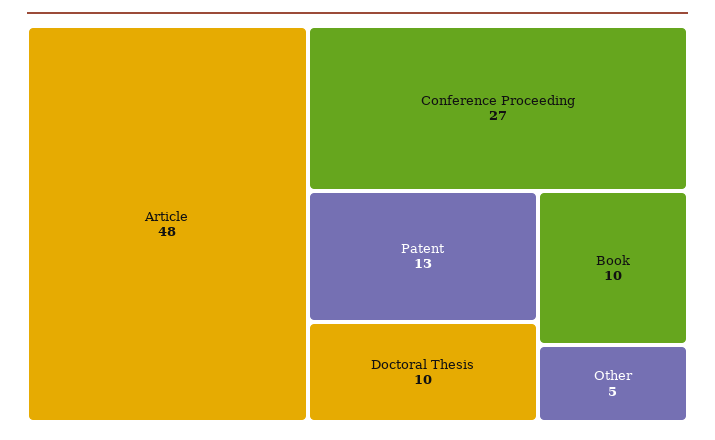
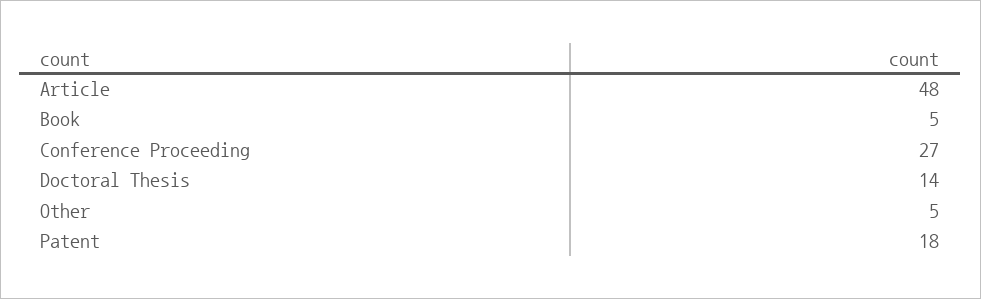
Patent: 13 -> 18
Doctoral Thesis: 10 -> 14
Book: 10 -> 5

